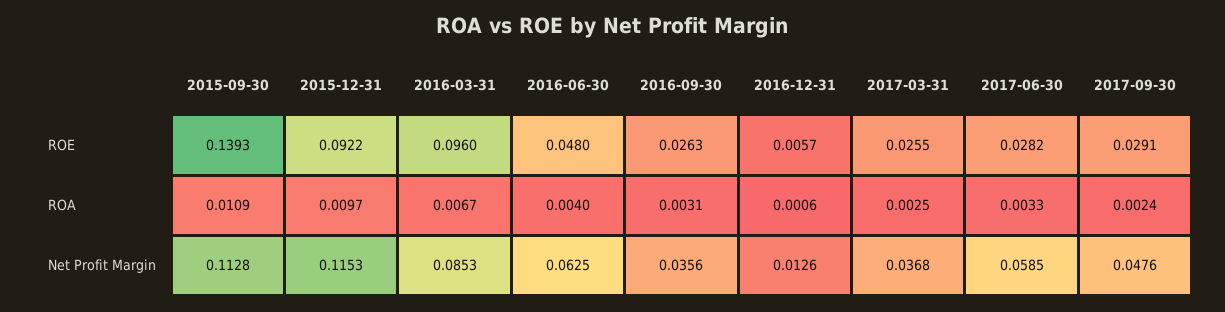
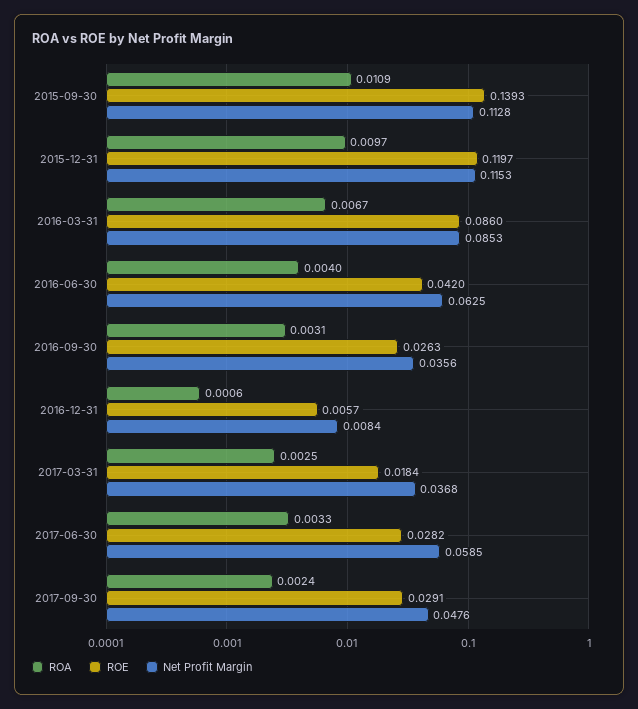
ROE, 2015-12-31: 0.0922 -> 0.1197
ROE, 2016-03-31: 0.096 -> 0.086
ROE, 2016-06-30: 0.048 -> 0.042
ROE, 2017-03-31: 0.0255 -> 0.0184
Net Profit Margin, 2016-12-31: 0.0126 -> 0.0084

